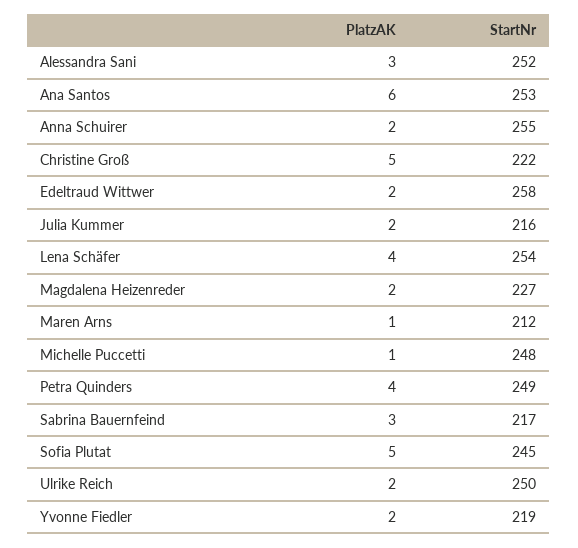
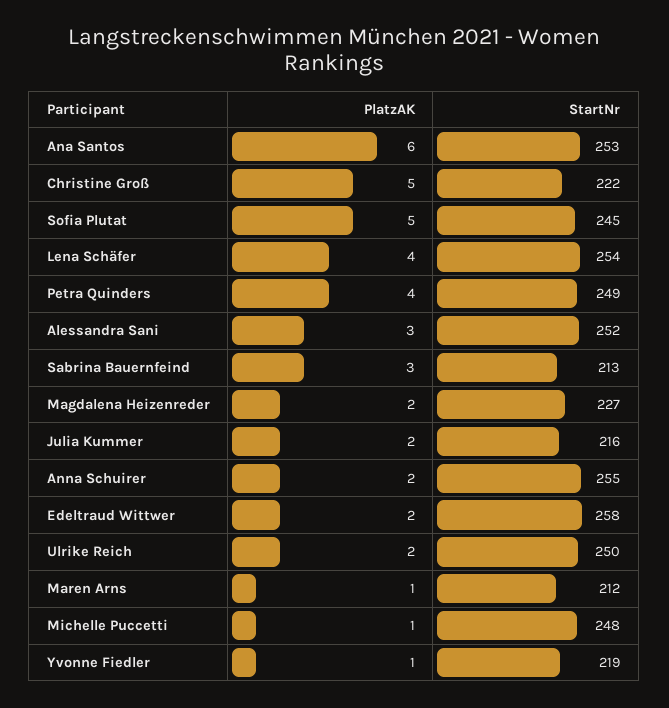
StartNr, Sabrina Bauernfeind: 217 -> 213
PlatzAK, Yvonne Fiedler: 2 -> 1

